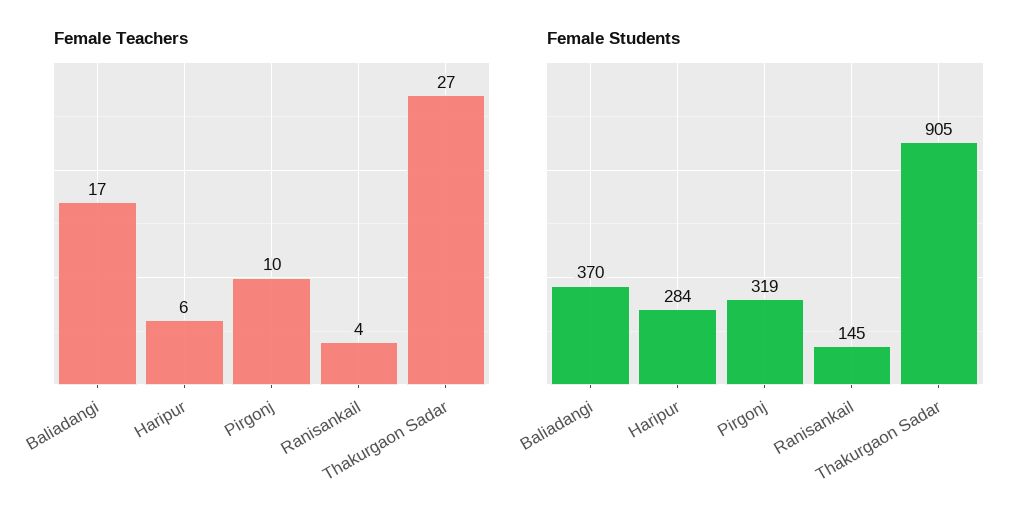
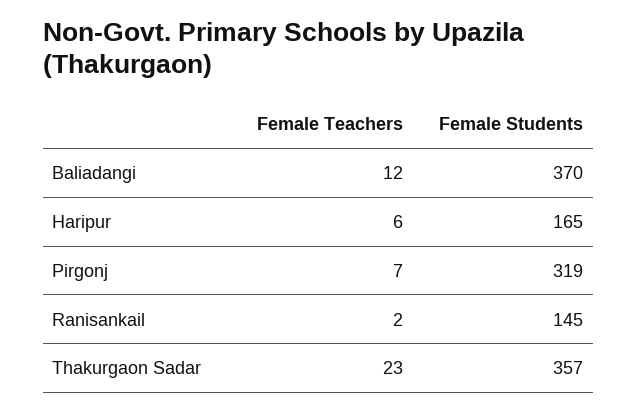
Female Teachers, Baliadangi: 17 -> 12
Female Teachers, Pirgonj: 10 -> 7
Female Teachers, Ranisankail: 4 -> 2
Female Teachers, Thakurgaon Sadar: 27 -> 23
Female Students, Haripur: 284 -> 165
Female Students, Thakurgaon Sadar: 905 -> 357

